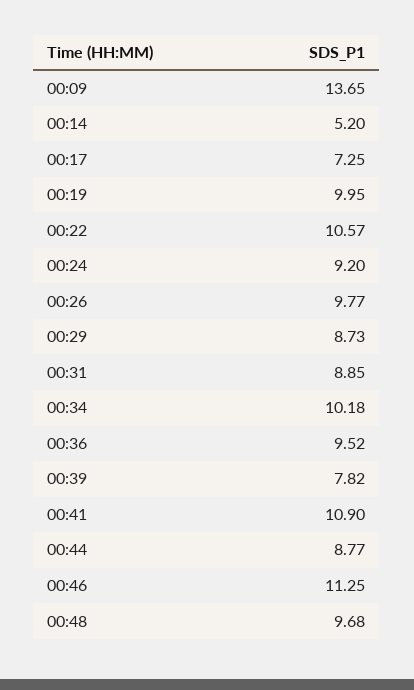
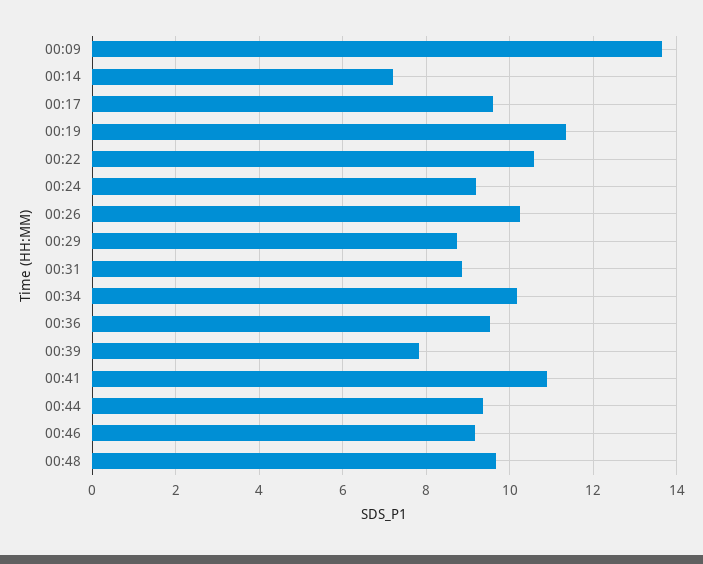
00:14: 5.2 -> 7.2
00:17: 7.25 -> 9.6
00:19: 9.95 -> 11.4
00:26: 9.77 -> 10.2
00:44: 8.77 -> 9.4
00:46: 11.25 -> 9.2

